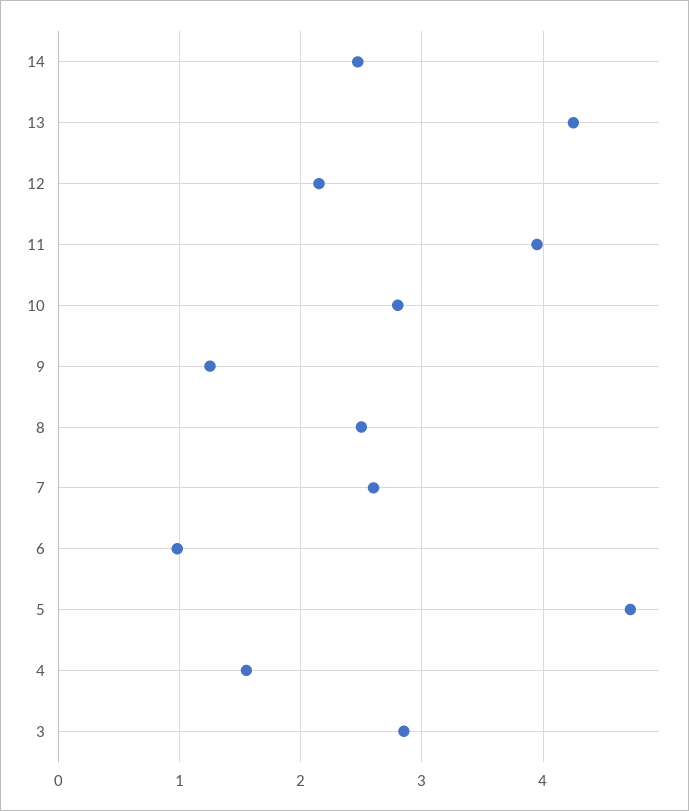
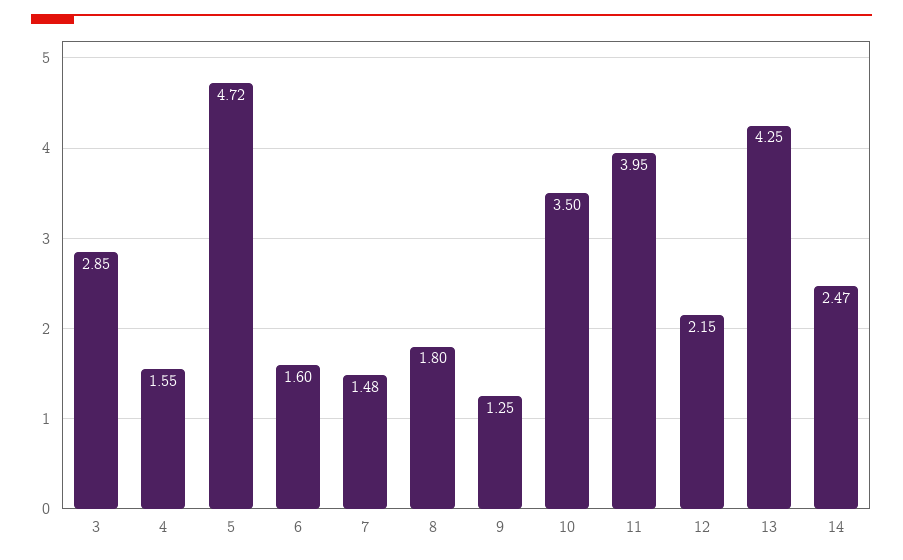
10: 2.8 -> 3.5
8: 2.5 -> 1.8
7: 2.6 -> 1.48
6: 1 -> 1.6

